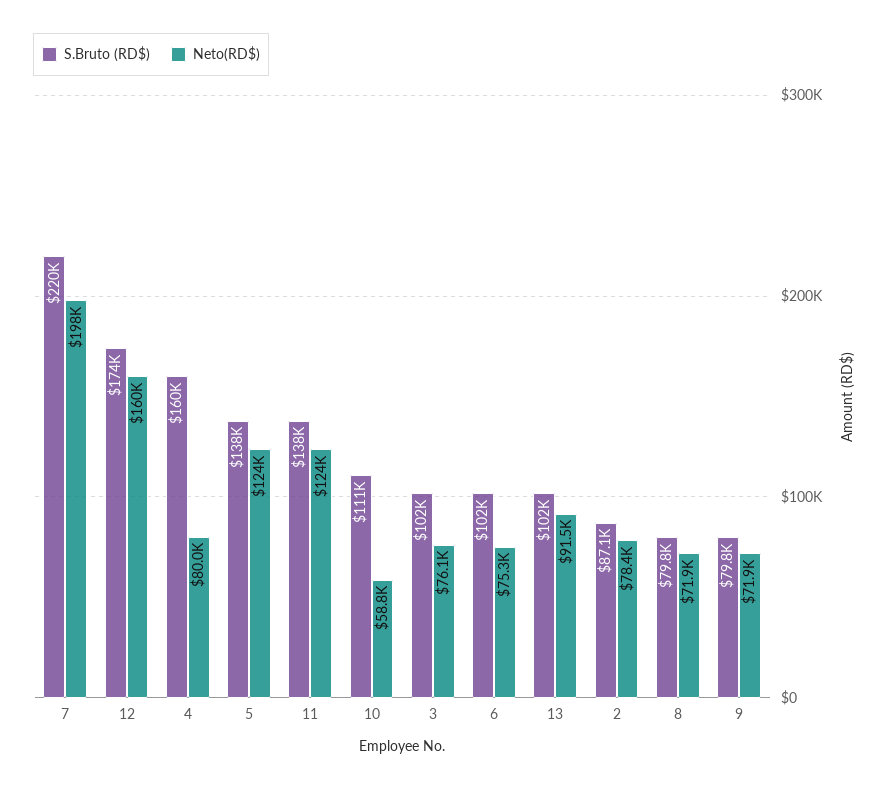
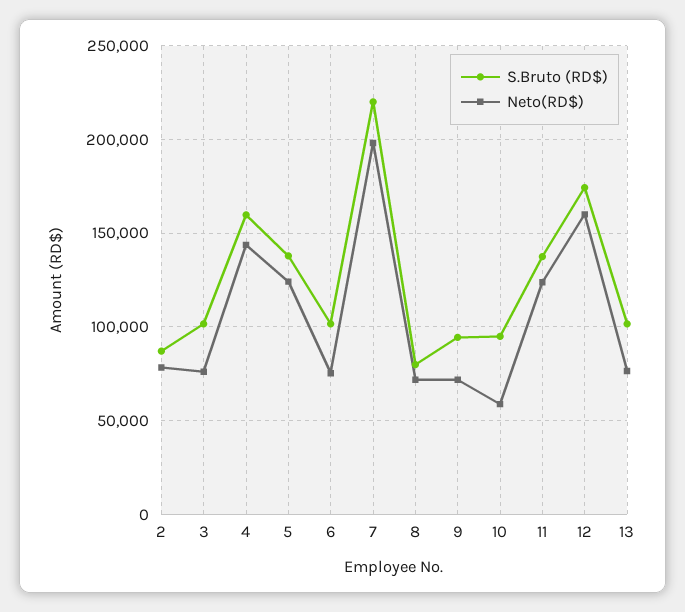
Neto(RD$), 4: 80000 -> 145000
S.Bruto (RD$), 10: 111000 -> 95000
Neto(RD$), 13: 91500 -> 75000
S.Bruto (RD$), 9: 79800 -> 95000

